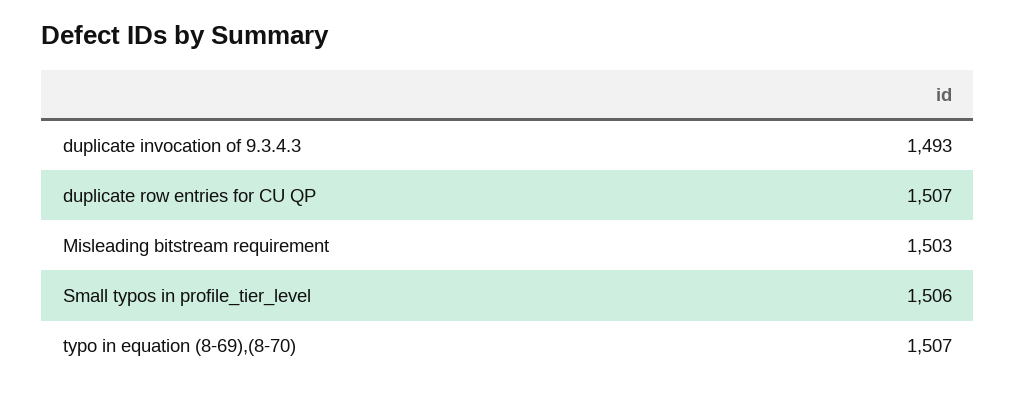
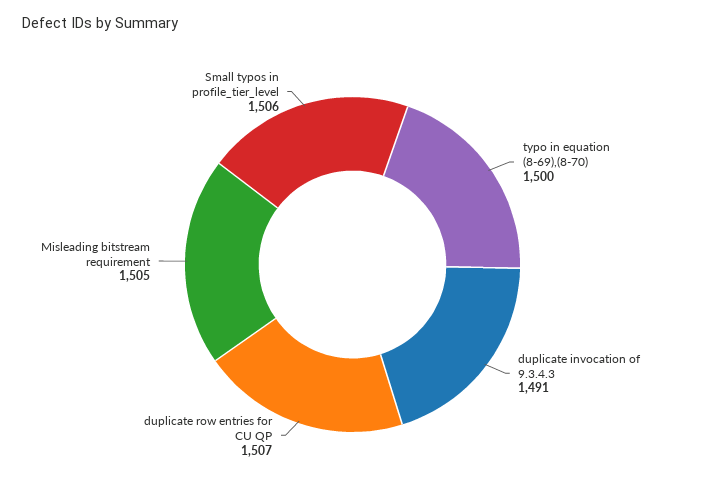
duplicate invocation of 9.3.4.3: 1493 -> 1491
Misleading bitstream requirement: 1503 -> 1505
typo in equation (8-69),(8-70): 1507 -> 1500

